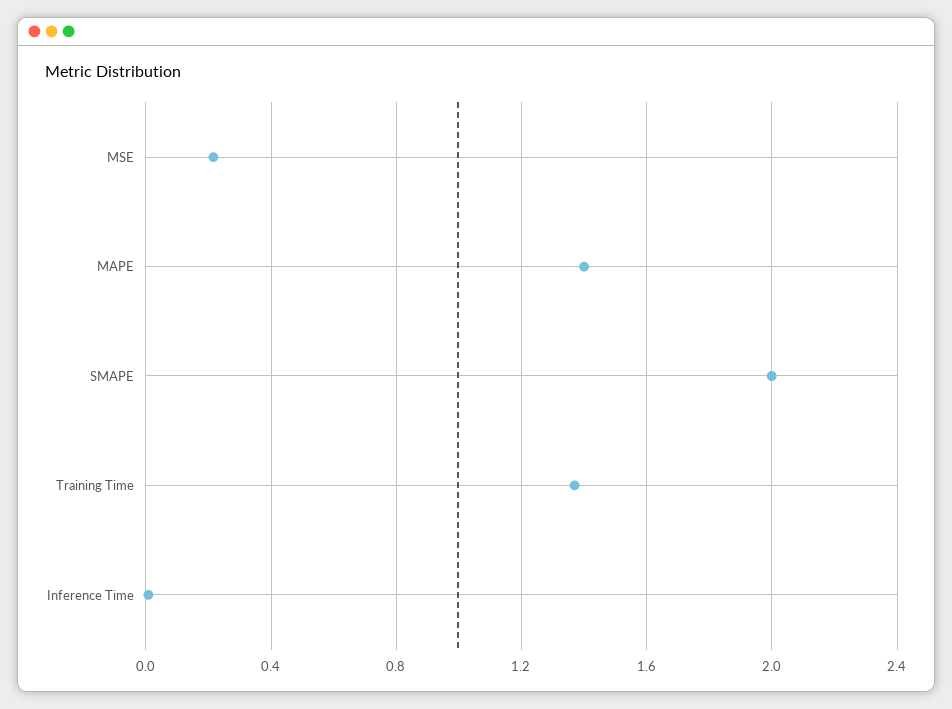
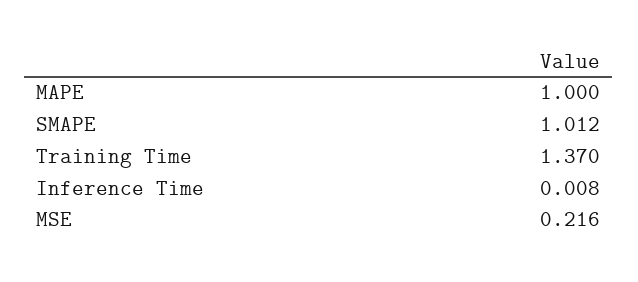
MAPE: 1.4 -> 1
SMAPE: 2 -> 1.012

